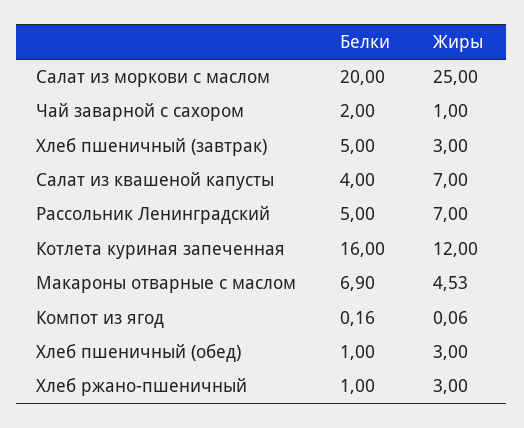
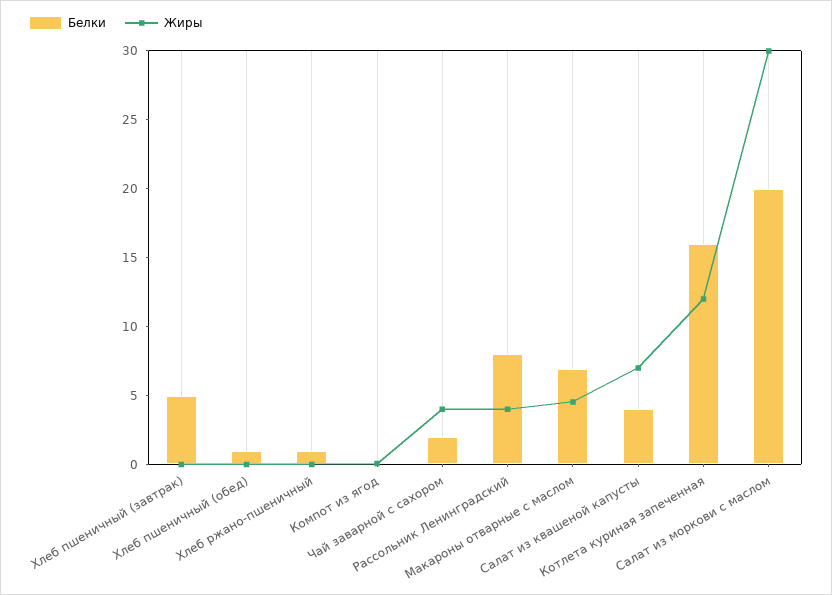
Жиры, Салат из моркови с маслом: 25 -> 30
Жиры, Чай заварной с сахором: 1 -> 4
Жиры, Хлеб пшеничный (завтрак): 3 -> 0
Белки, Рассольник Ленинградский: 5 -> 8
Жиры, Рассольник Ленинградский: 7 -> 4
Жиры, Хлеб пшеничный (обед): 3 -> 0
Жиры, Хлеб ржано-пшеничный: 3 -> 0

